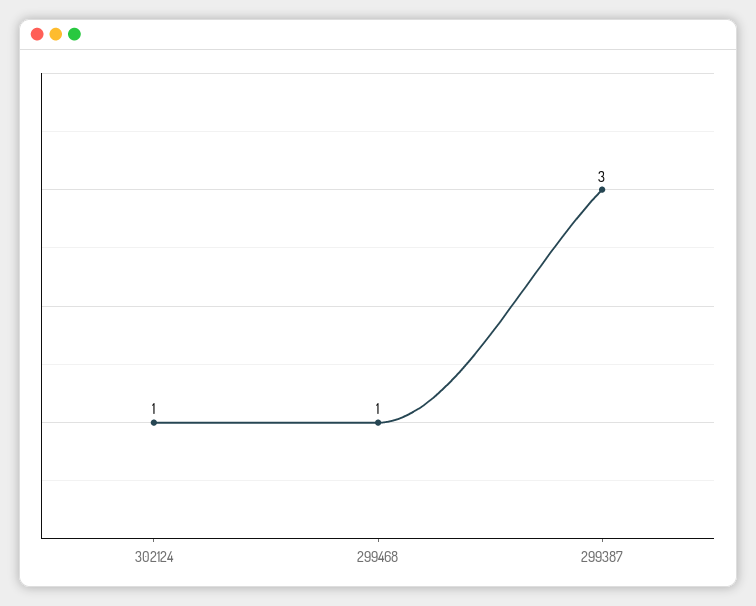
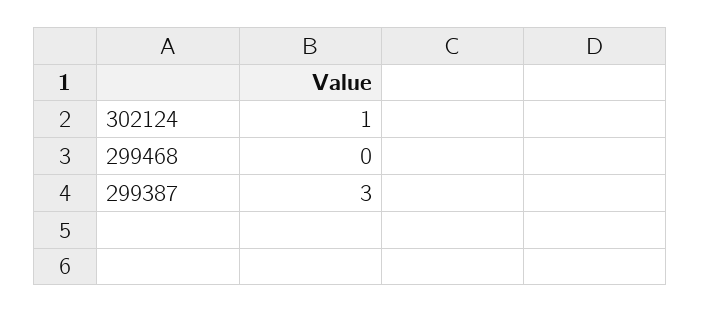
299468: 1 -> 0

